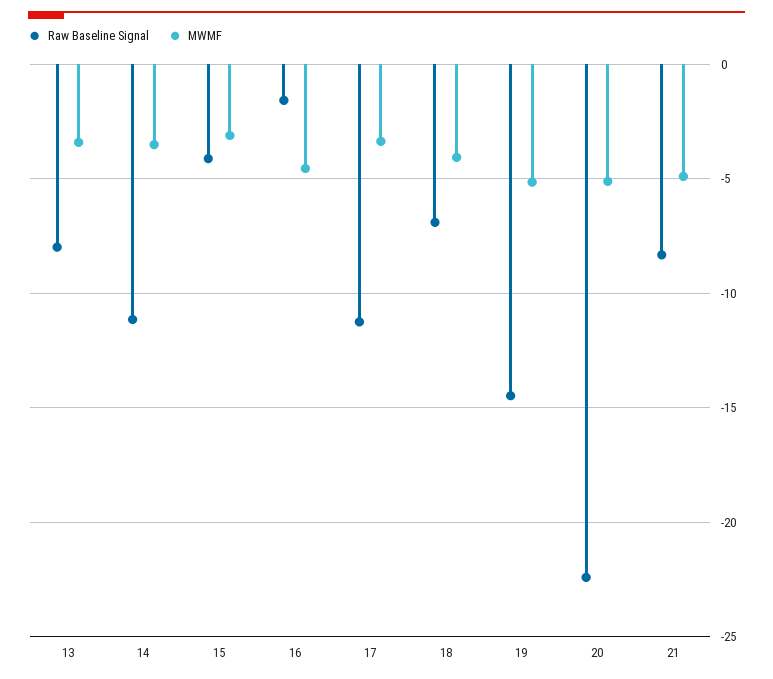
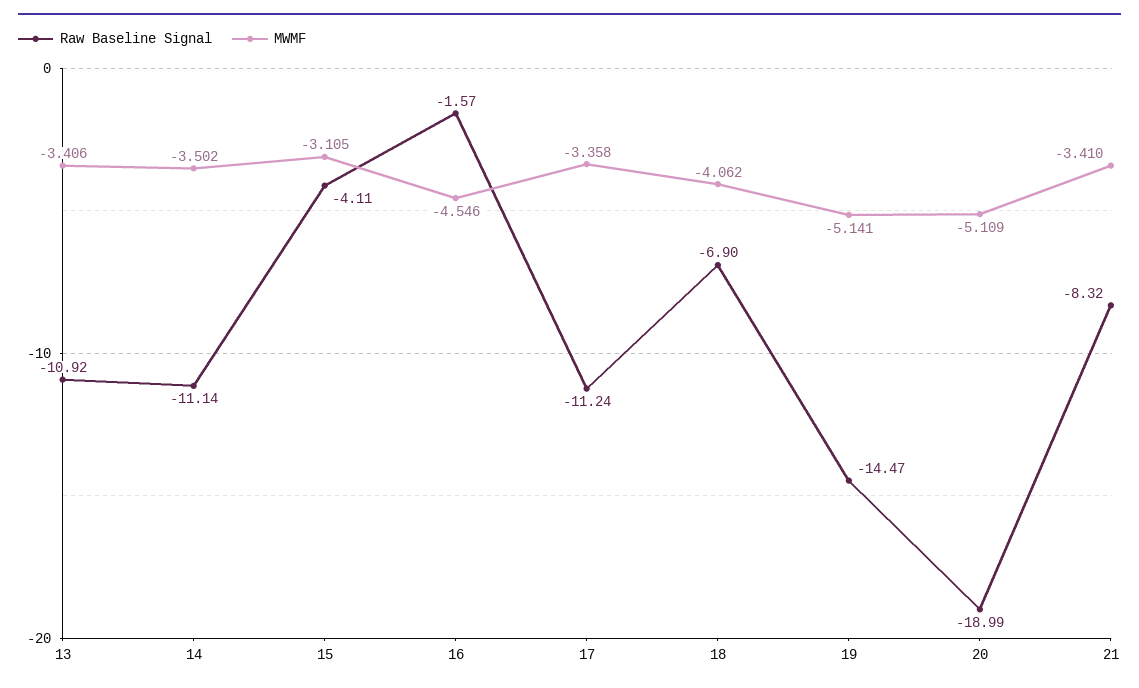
Raw Baseline Signal, 13: -8 -> -10.92
Raw Baseline Signal, 20: -22.5 -> -18.99
MWMF, 21: -5 -> -3.41

